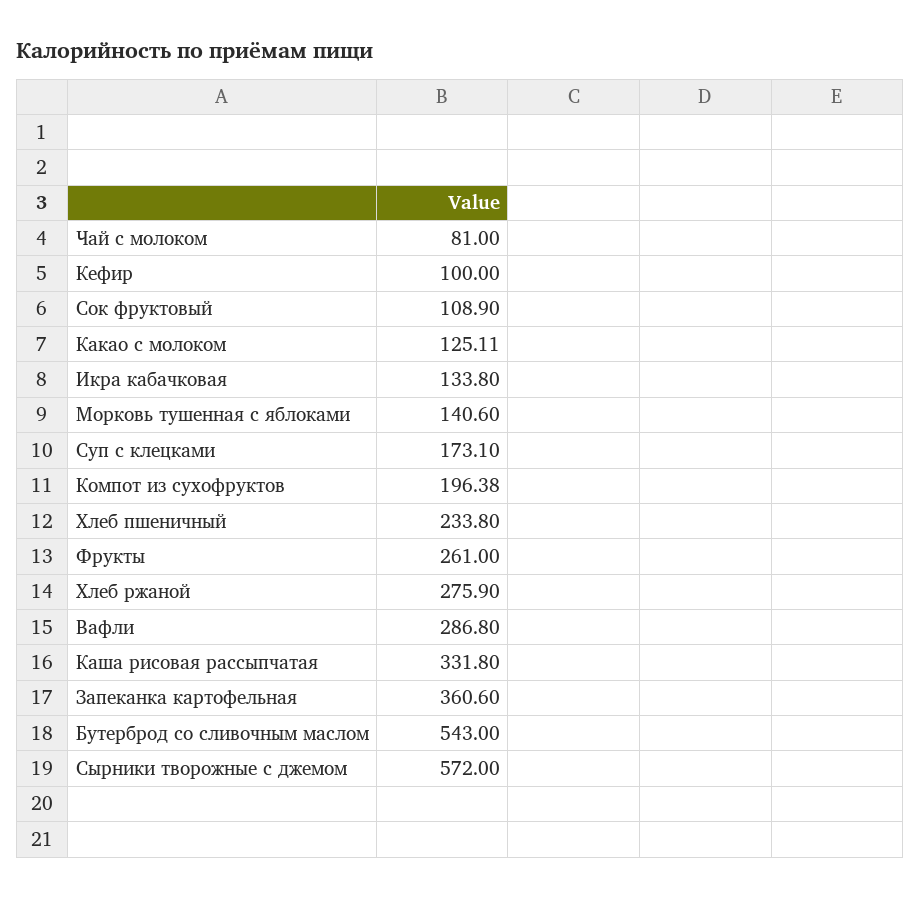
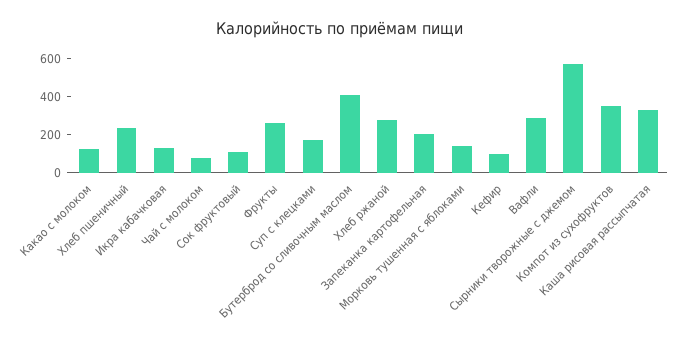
Компот из сухофруктов: 196.38 -> 350
Запеканка картофельная: 360.6 -> 200
Бутерброд со сливочным маслом: 543 -> 400

